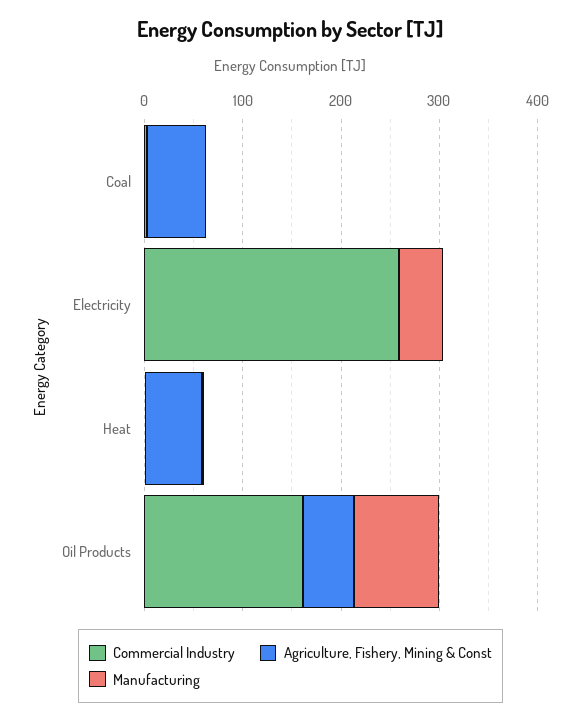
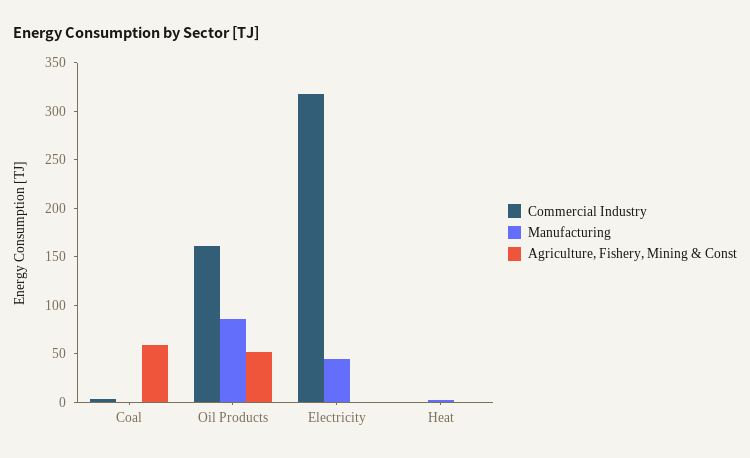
Commercial Industry, Electricity: 260 -> 320
Agriculture, Fishery, Mining & Const, Heat: 60 -> 0

